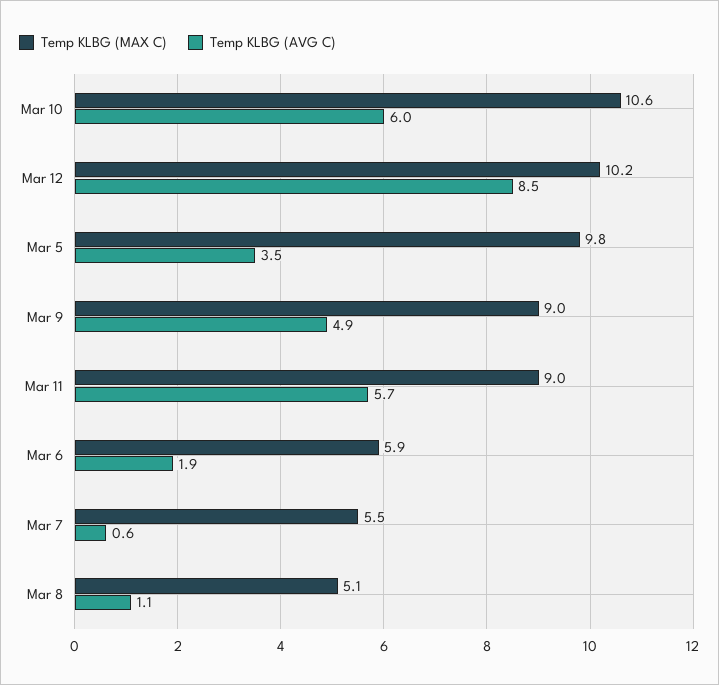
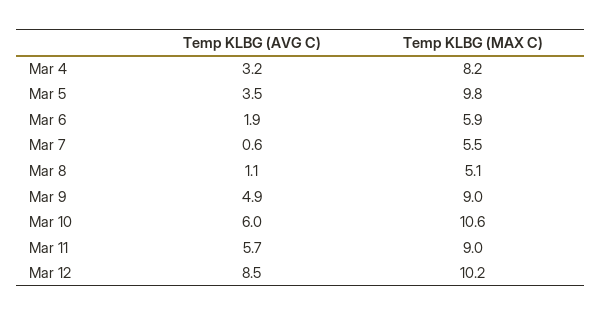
Temp KLBG (AVG C), Mar 4: none -> 3.2
Temp KLBG (MAX C), Mar 4: none -> 8.2

